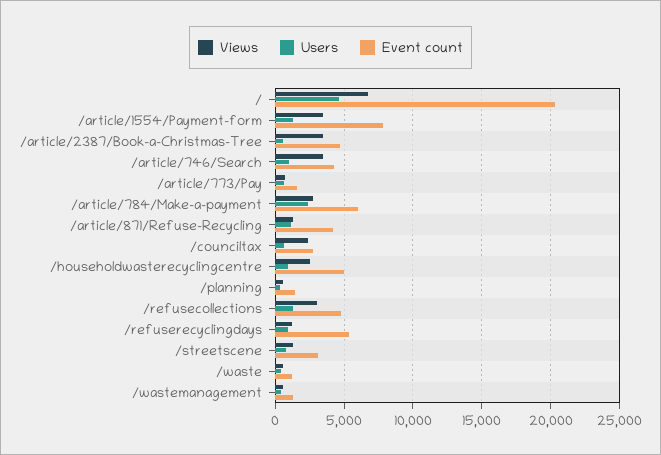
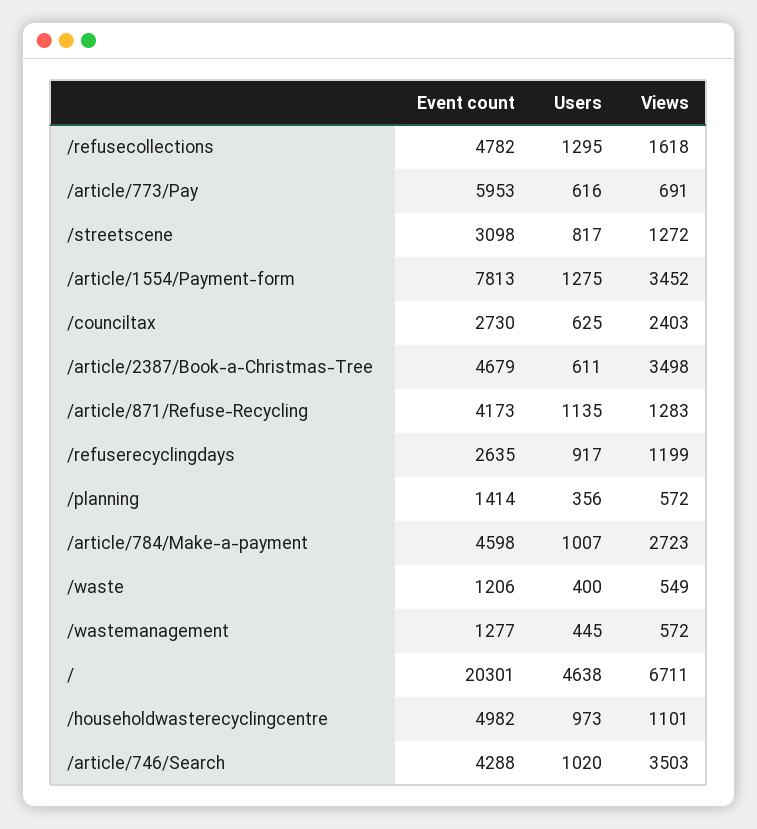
Event count, /article/773/Pay: 1500 -> 5953
Users, /article/784/Make-a-payment: 2500 -> 1007
Event count, /article/784/Make-a-payment: 6000 -> 4598
Views, /householdwasterecyclingcentre: 2500 -> 1101
Views, /refusecollections: 3000 -> 1618
Event count, /refuserecyclingdays: 5500 -> 2635

